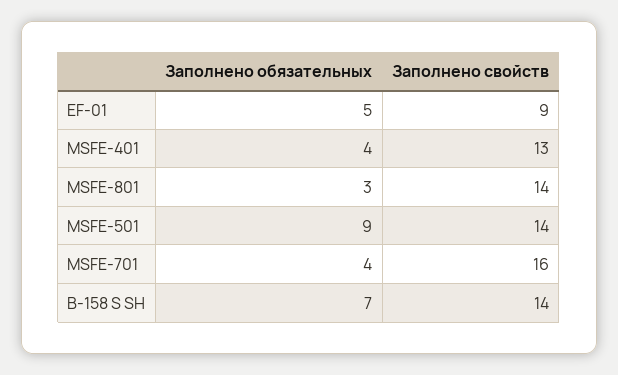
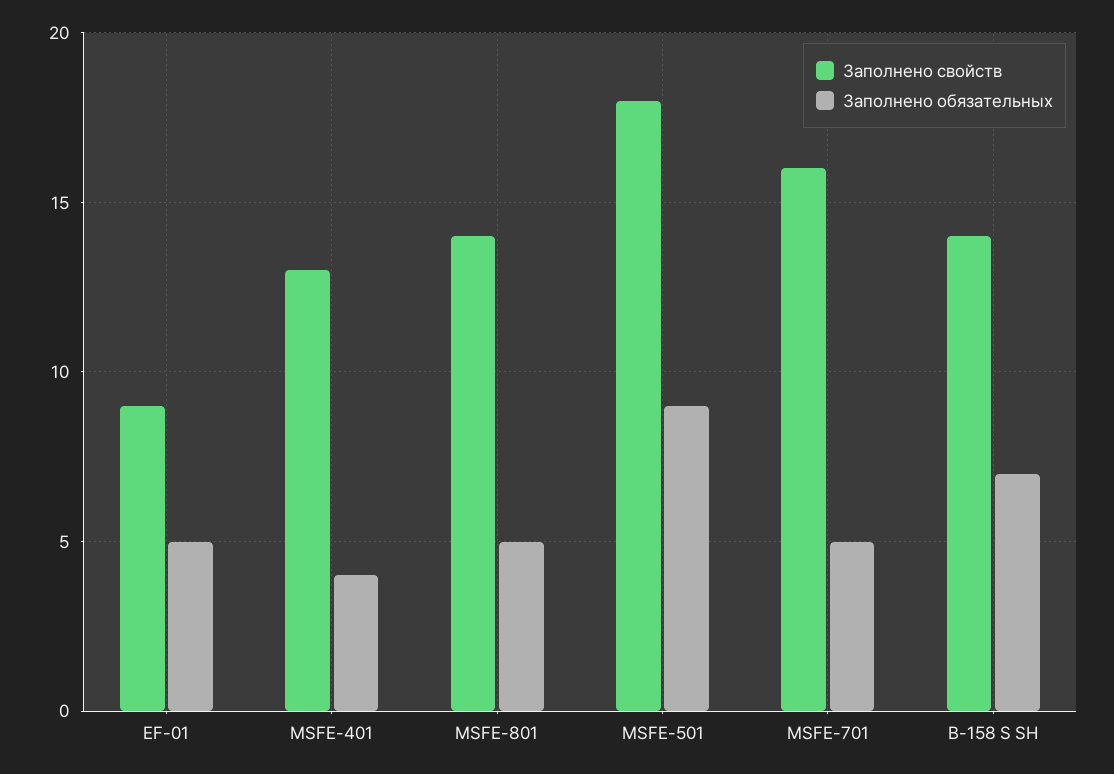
Заполнено обязательных, MSFE-801: 3 -> 5
Заполнено свойств, MSFE-501: 14 -> 18
Заполнено обязательных, MSFE-701: 4 -> 5

